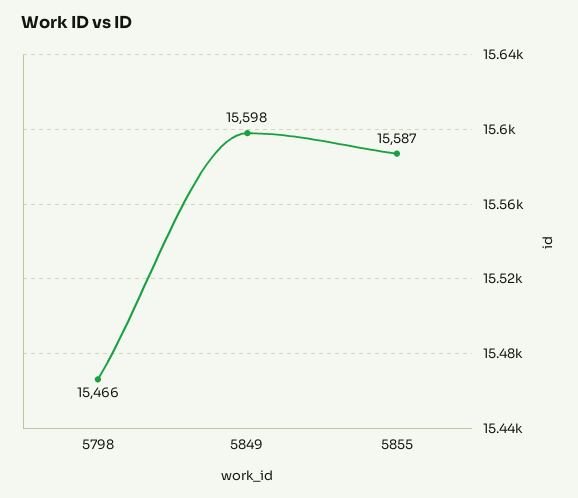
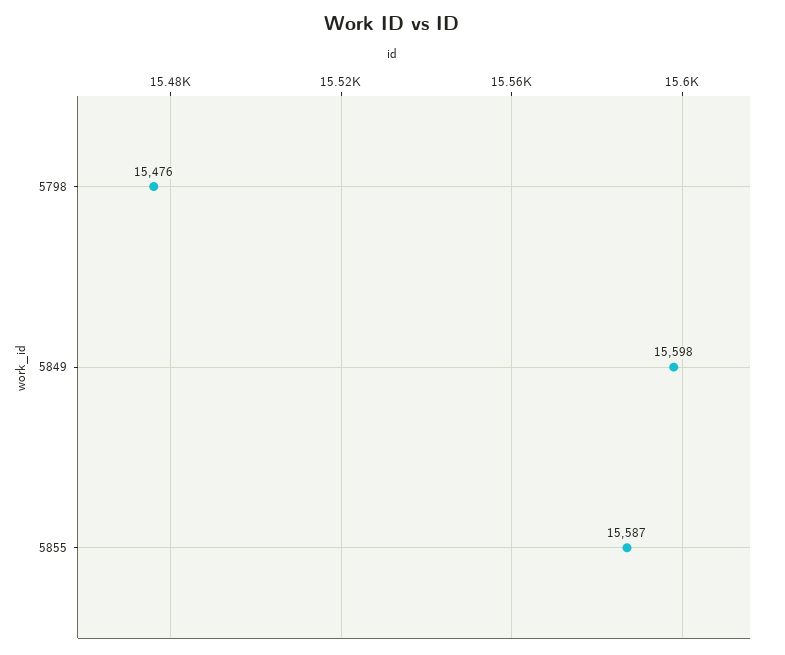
5798: 15466 -> 15476

